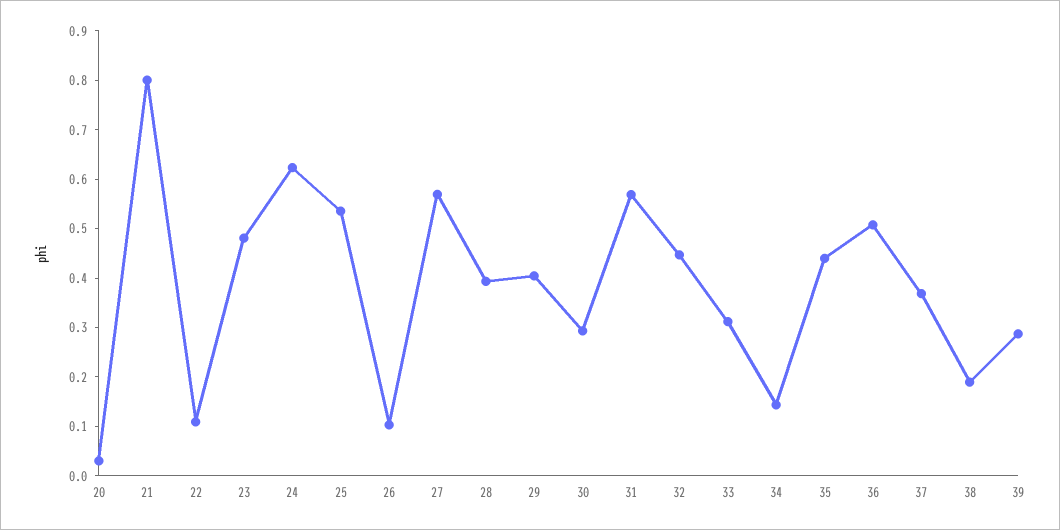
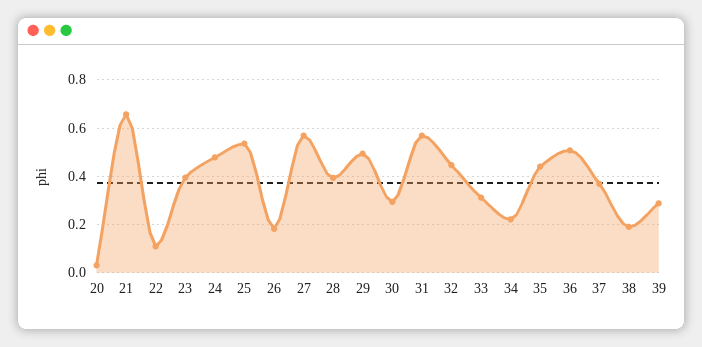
21: 0.8 -> 0.65
23: 0.48 -> 0.4
24: 0.62 -> 0.475
26: 0.1 -> 0.175
29: 0.4 -> 0.5
34: 0.14 -> 0.225

